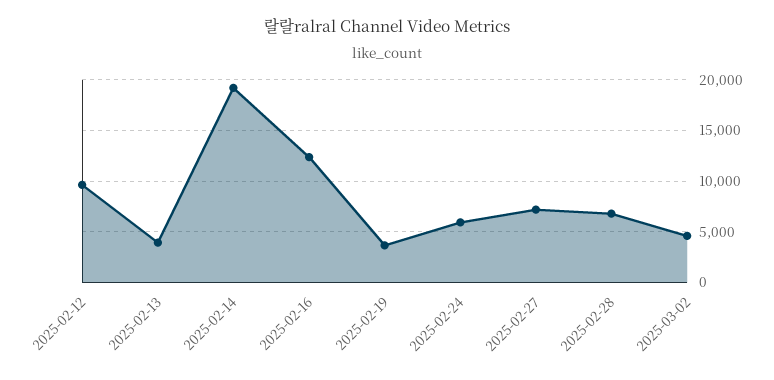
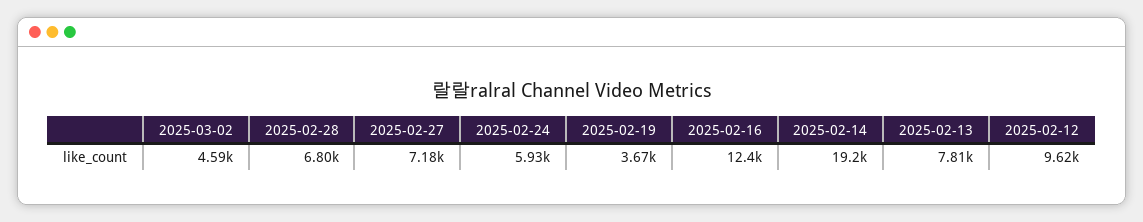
2025-02-13: 4000 -> 7810

